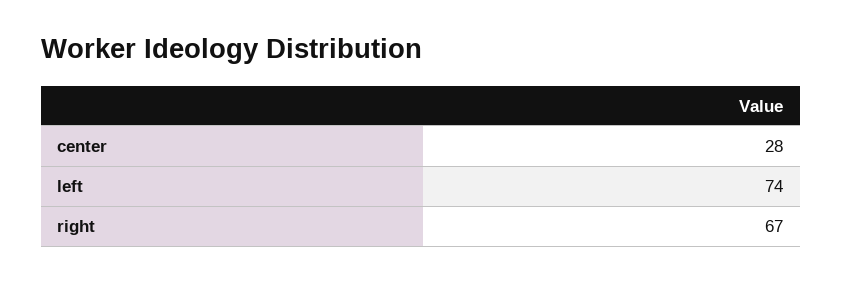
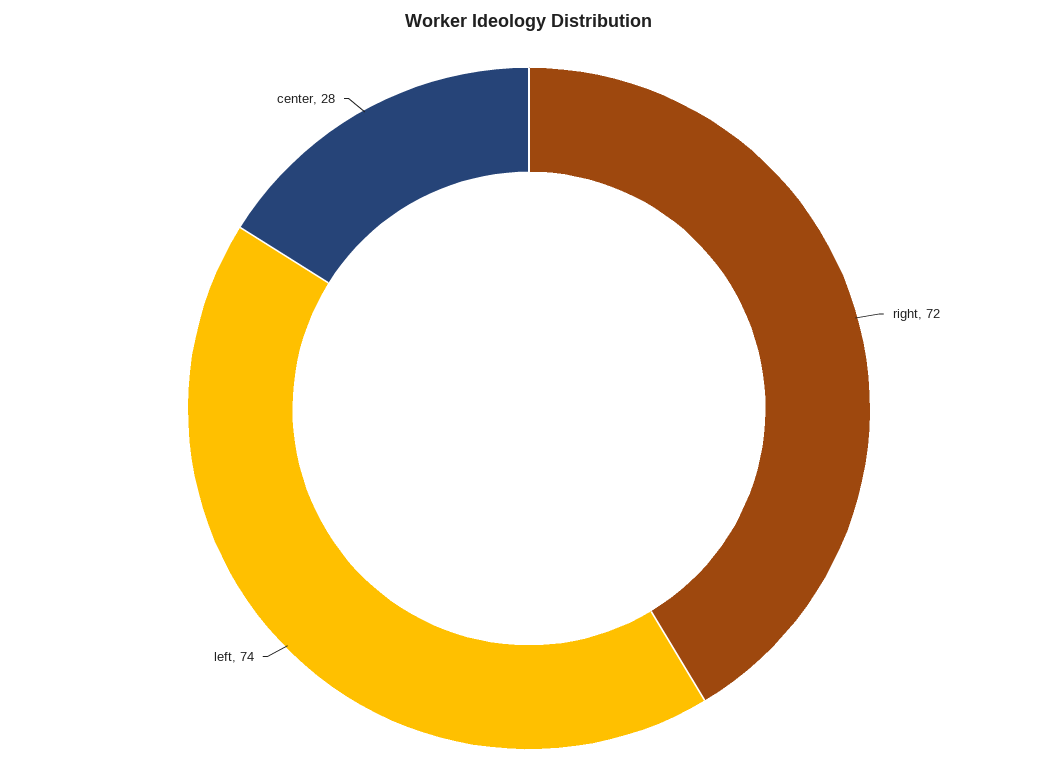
right: 67 -> 72

